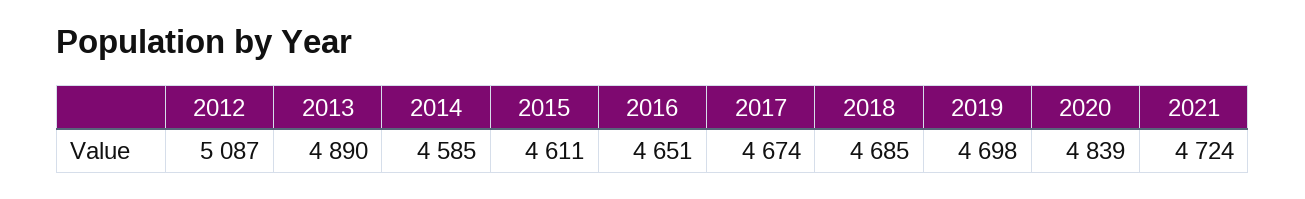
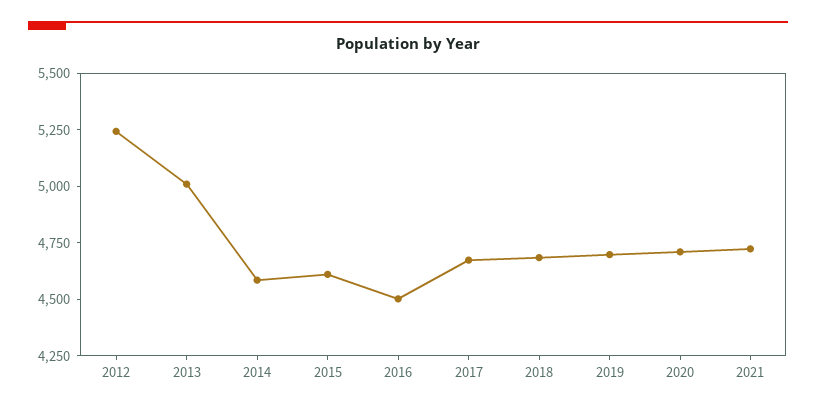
2012: 5087 -> 5250
2013: 4890 -> 5000
2016: 4651 -> 4500
2020: 4839 -> 4700

